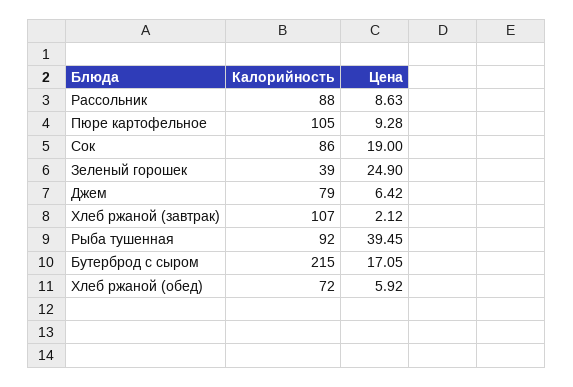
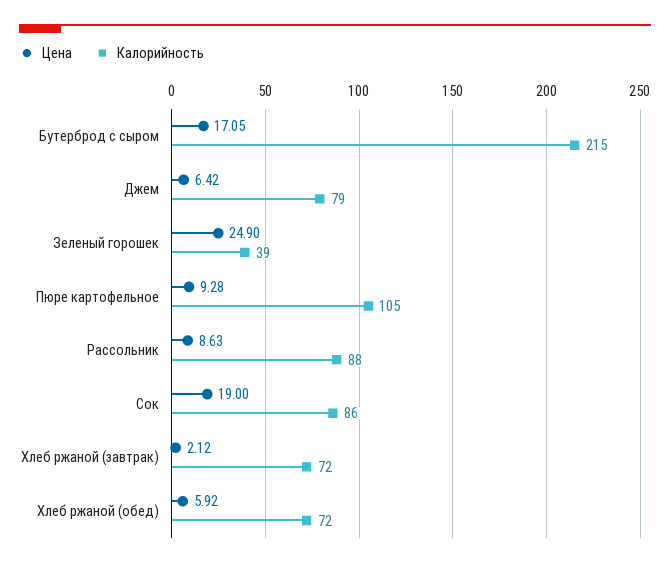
Калорийность, Хлеб ржаной (завтрак): 107 -> 72
Калорийность, Рыба тушенная: 92 -> none
Цена, Рыба тушенная: 39.45 -> none

